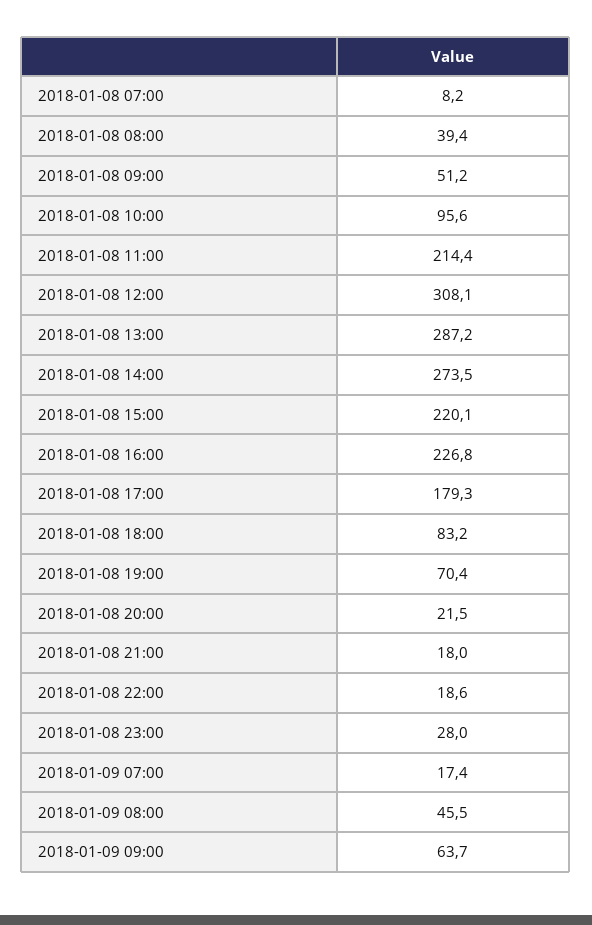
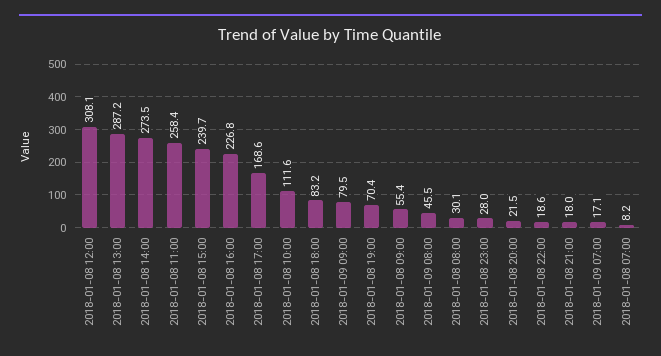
2018-01-08 08:00: 39.4 -> 30.1
2018-01-08 09:00: 51.2 -> 55.4
2018-01-08 10:00: 95.6 -> 111.6
2018-01-08 11:00: 214.4 -> 258.4
2018-01-08 15:00: 220.1 -> 239.7
2018-01-08 17:00: 179.3 -> 168.6
2018-01-09 07:00: 17.4 -> 17.1
2018-01-09 09:00: 63.7 -> 79.5

